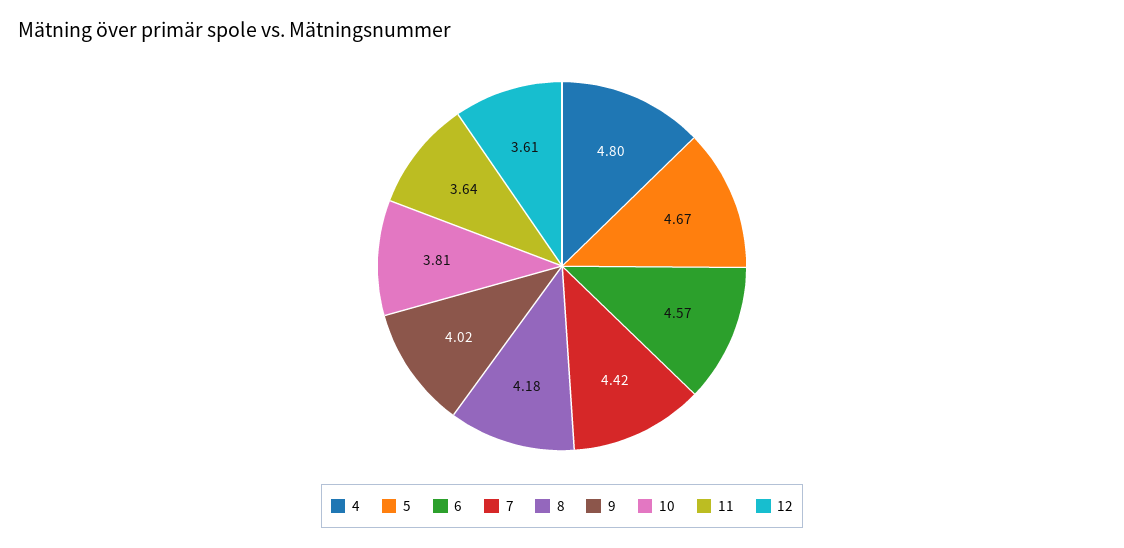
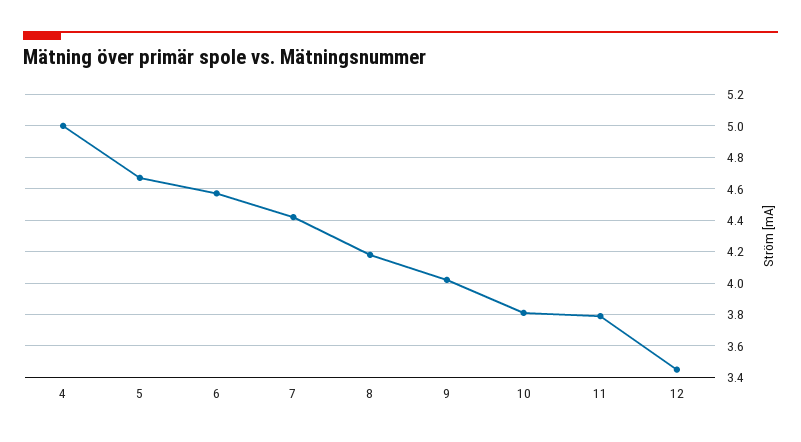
4: 4.8 -> 5
11: 3.64 -> 3.8
12: 3.61 -> 3.45

